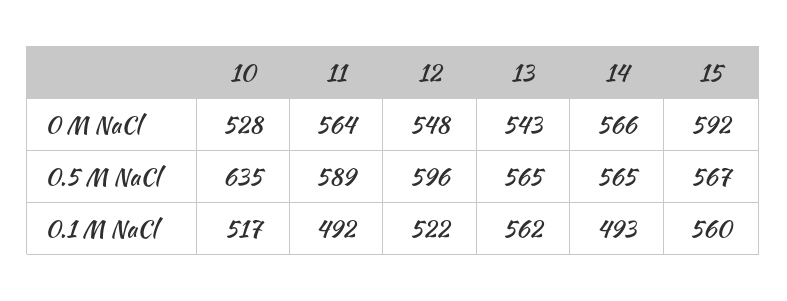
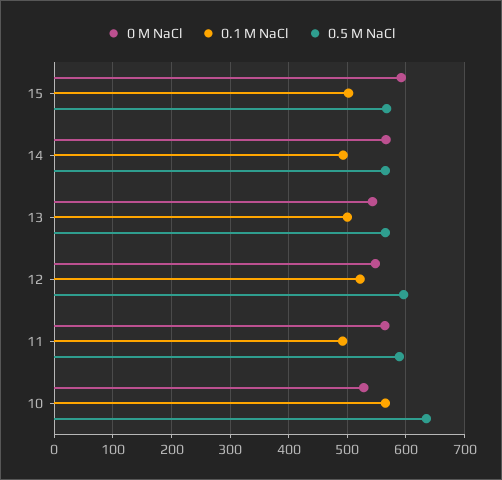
0.1 M NaCl, 10: 517 -> 560
0.1 M NaCl, 13: 562 -> 500
0.1 M NaCl, 15: 560 -> 500

